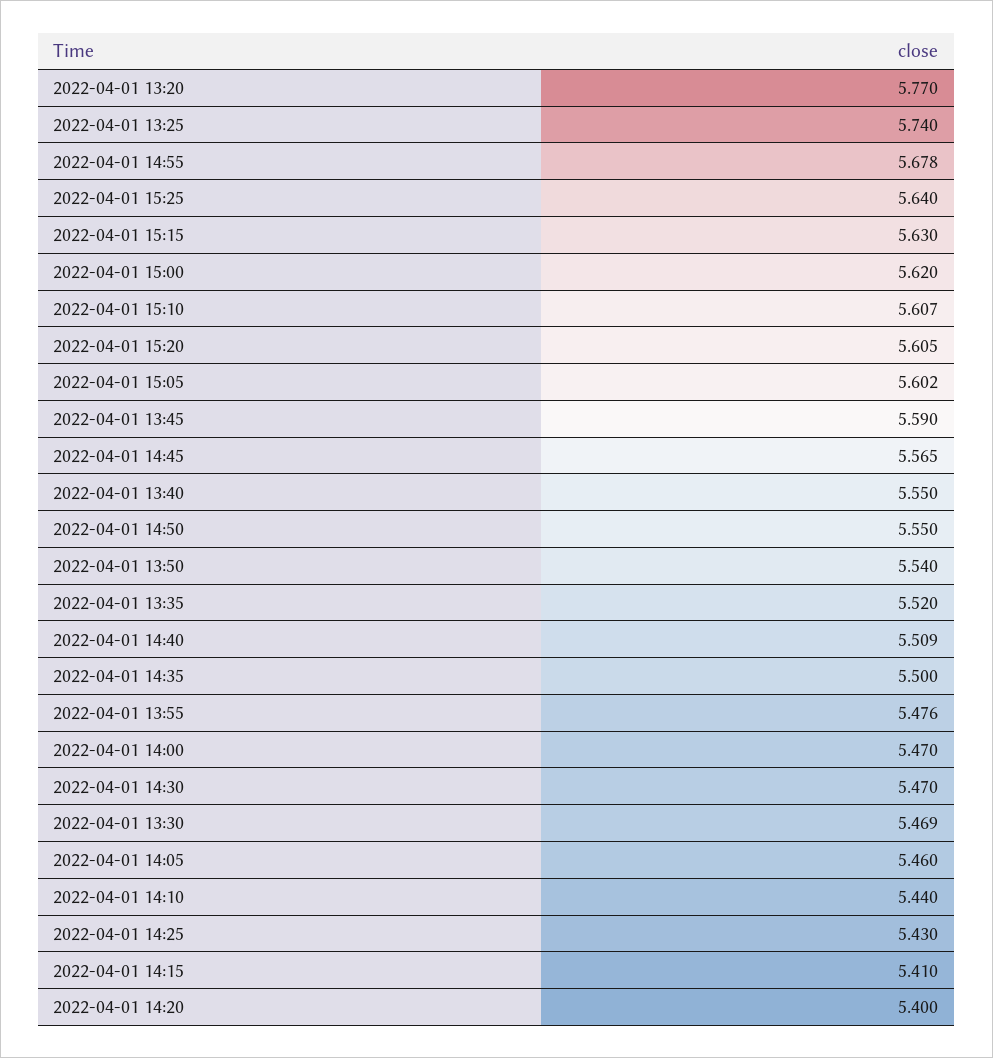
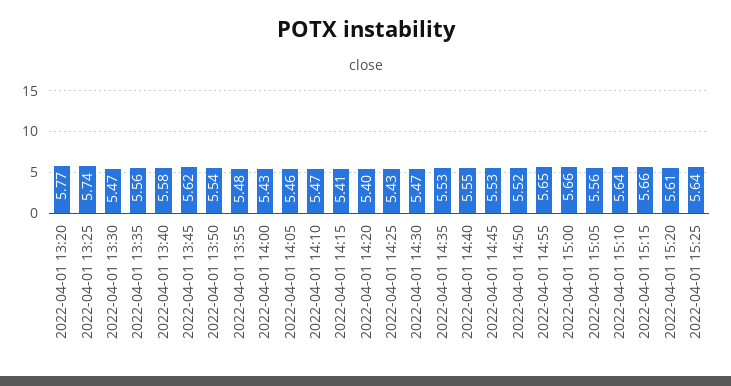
2022-04-01 14:55: 5.678 -> 5.65
2022-04-01 15:15: 5.63 -> 5.66
2022-04-01 15:00: 5.62 -> 5.66
2022-04-01 15:10: 5.607 -> 5.64
2022-04-01 15:05: 5.602 -> 5.56
2022-04-01 13:45: 5.59 -> 5.62
2022-04-01 14:45: 5.565 -> 5.53
2022-04-01 13:40: 5.55 -> 5.58
2022-04-01 14:50: 5.55 -> 5.52
2022-04-01 13:35: 5.52 -> 5.56
2022-04-01 14:40: 5.509 -> 5.55
2022-04-01 14:35: 5.5 -> 5.53
2022-04-01 14:00: 5.47 -> 5.43
2022-04-01 14:10: 5.44 -> 5.47

